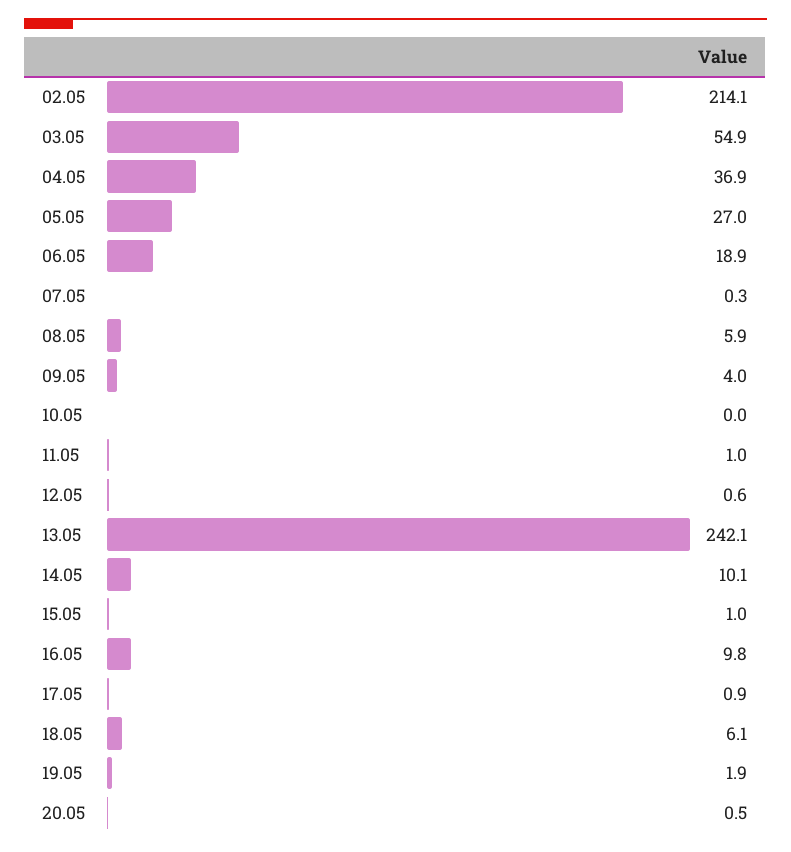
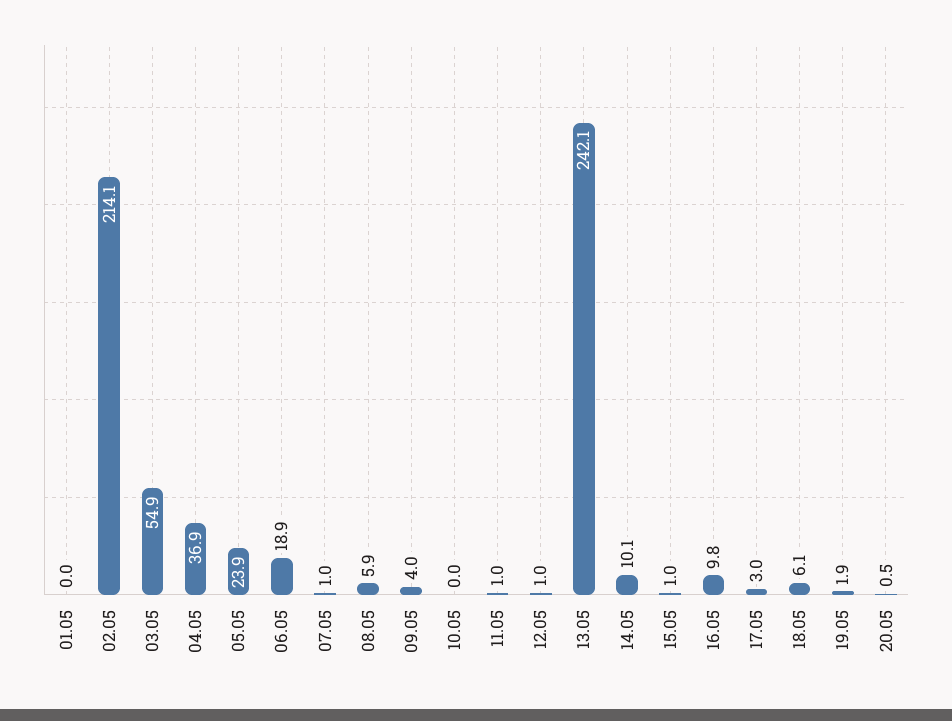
05.05: 27 -> 23.9
07.05: 0.3 -> 1
12.05: 0.6 -> 1
17.05: 0.9 -> 3
01.05: none -> 0

